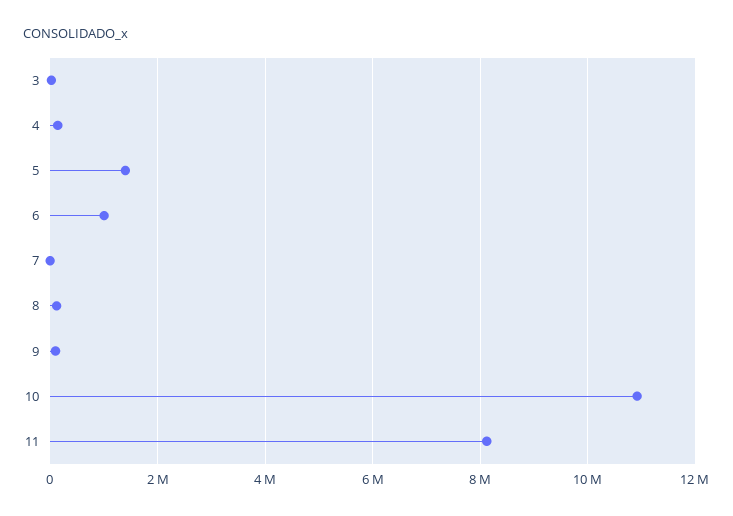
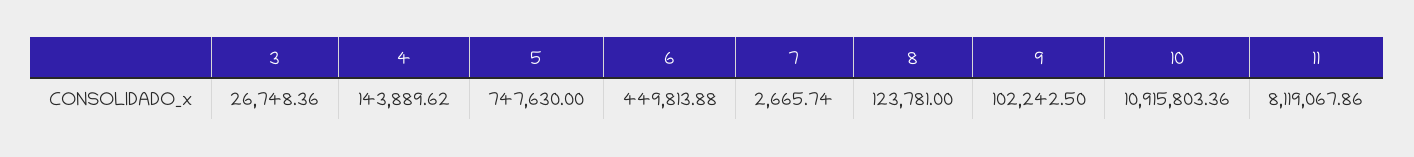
5: 1400000 -> 747630
6: 1000000 -> 449813.88

